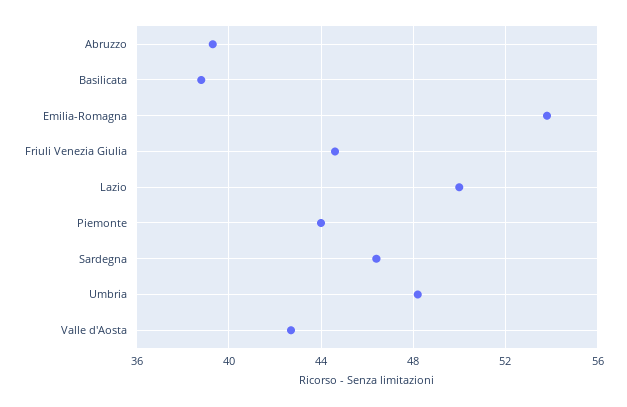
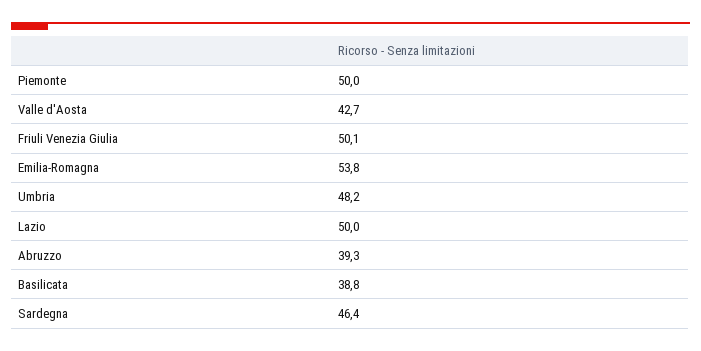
Friuli Venezia Giulia: 44.5 -> 50.1
Piemonte: 44 -> 50

